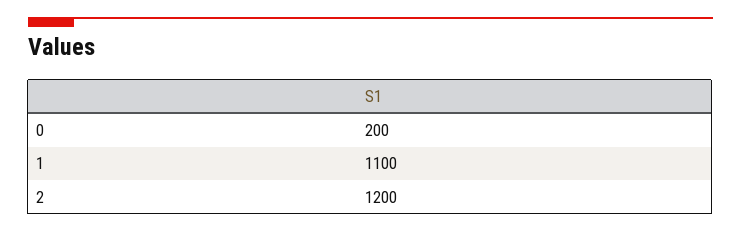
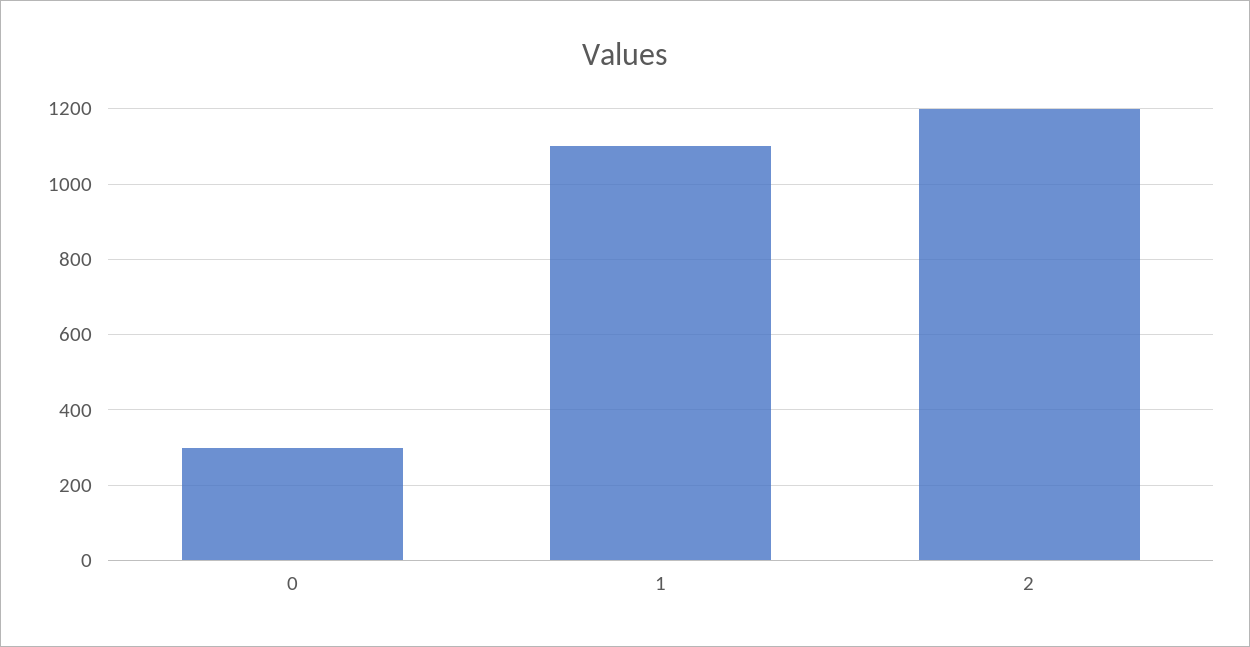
0: 200 -> 300

